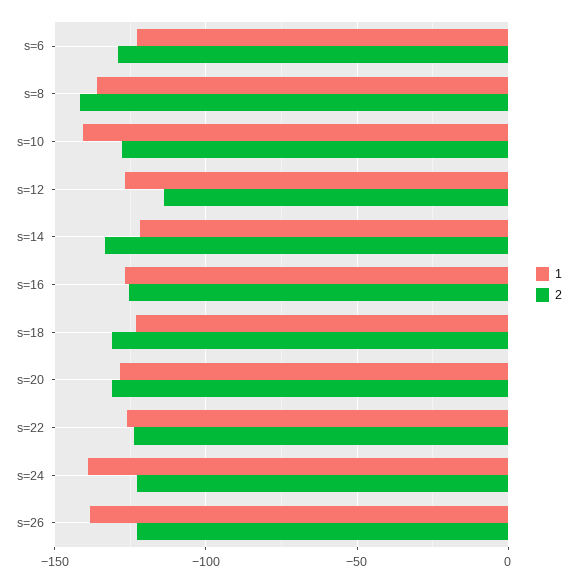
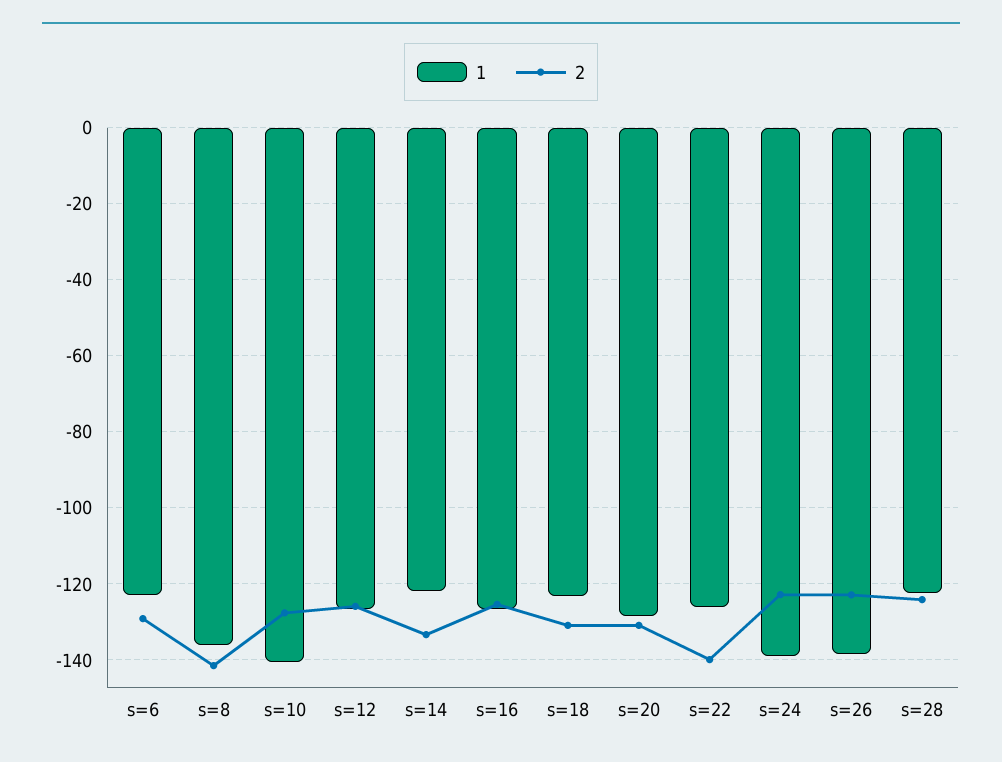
2, s=12: -115 -> -126
2, s=22: -125 -> -140
1, s=28: none -> -122
2, s=28: none -> -124

